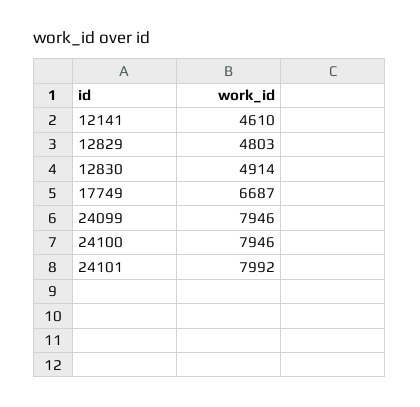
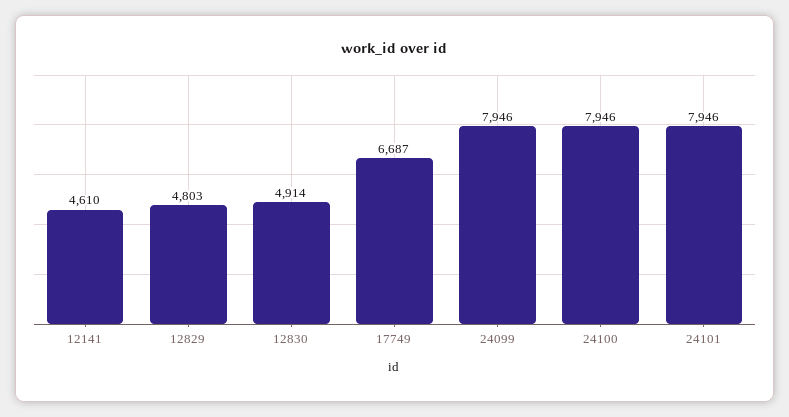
24101: 7992 -> 7946

